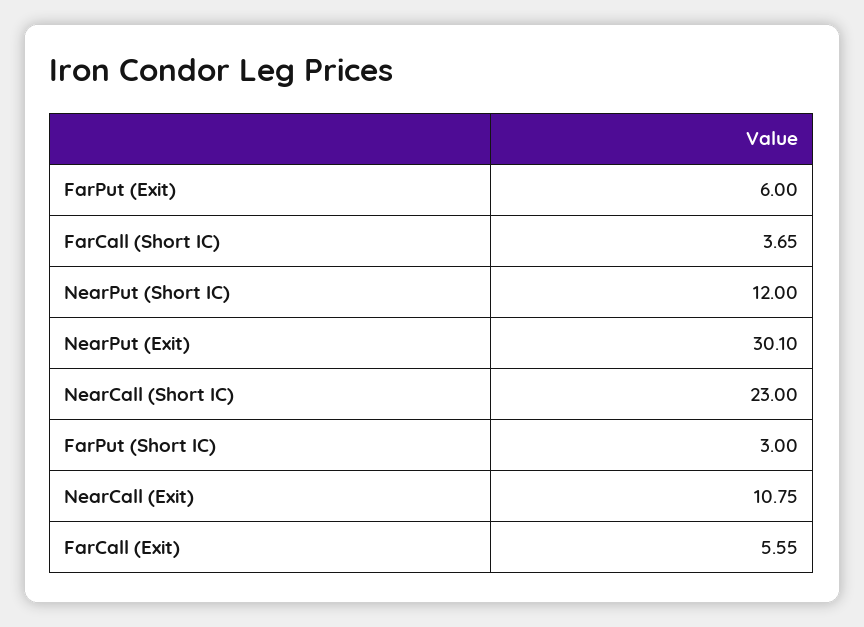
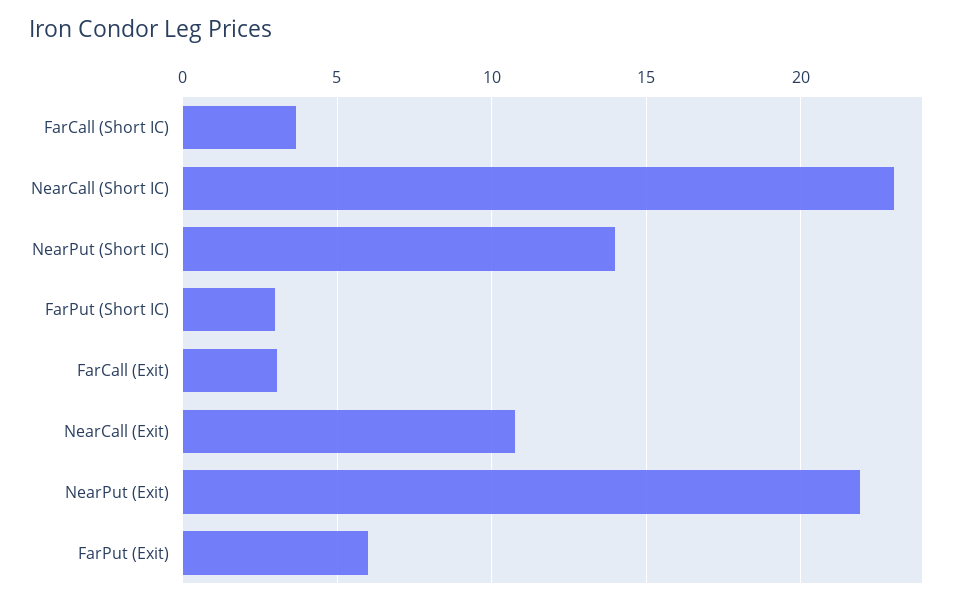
NearPut (Short IC): 12 -> 14
NearPut (Exit): 30.1 -> 22
FarCall (Exit): 5.55 -> 3

